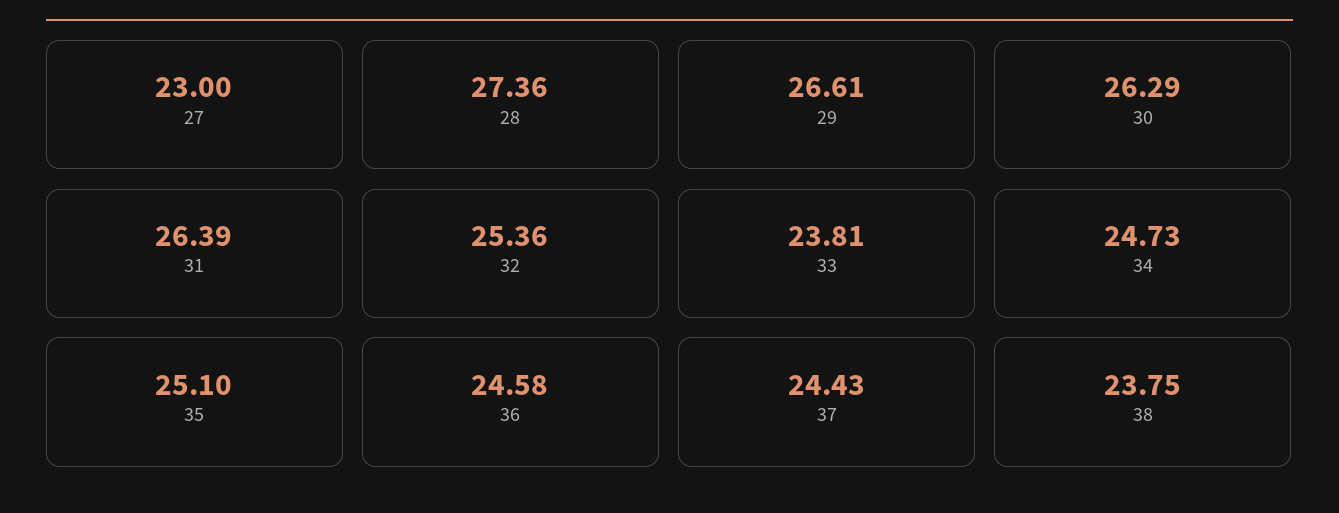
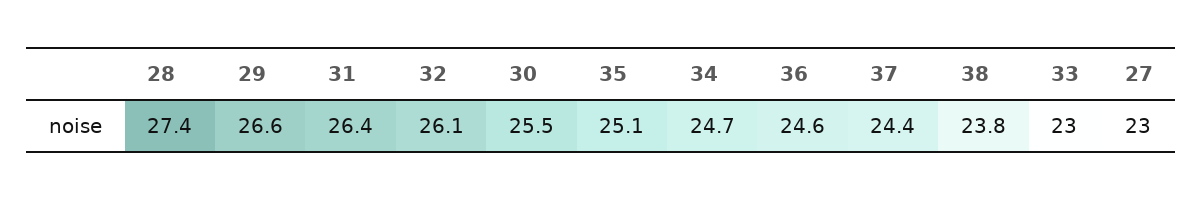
30: 26.29 -> 25.5
32: 25.36 -> 26.1
33: 23.81 -> 23

